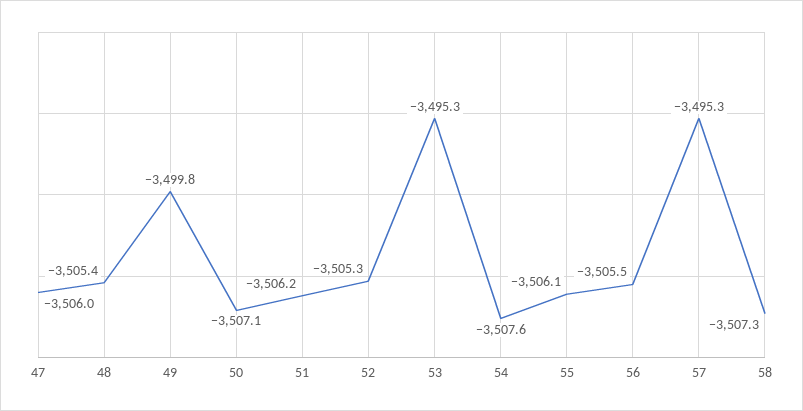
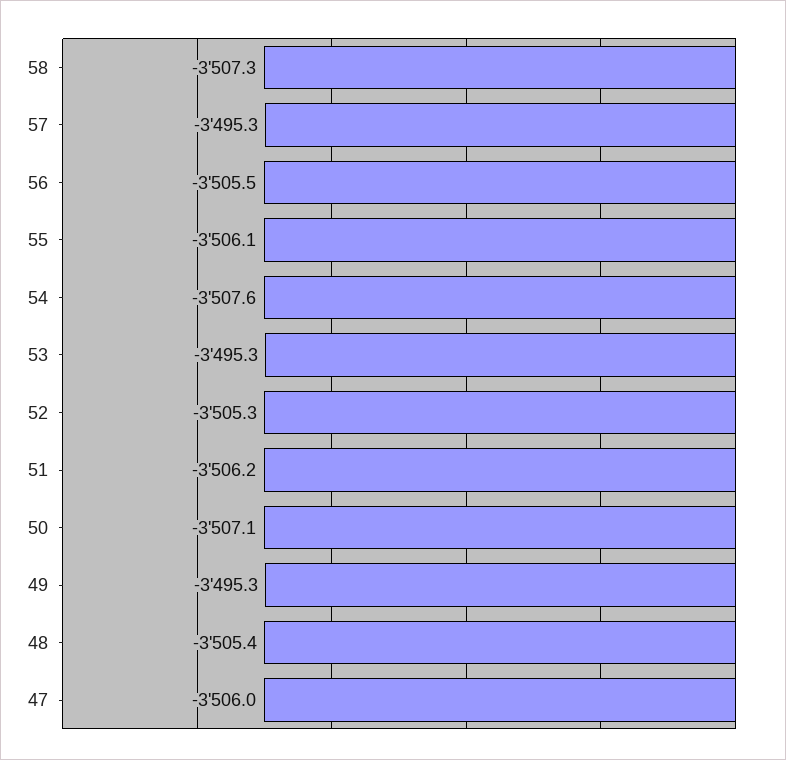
49: -3499.8 -> -3495.3

